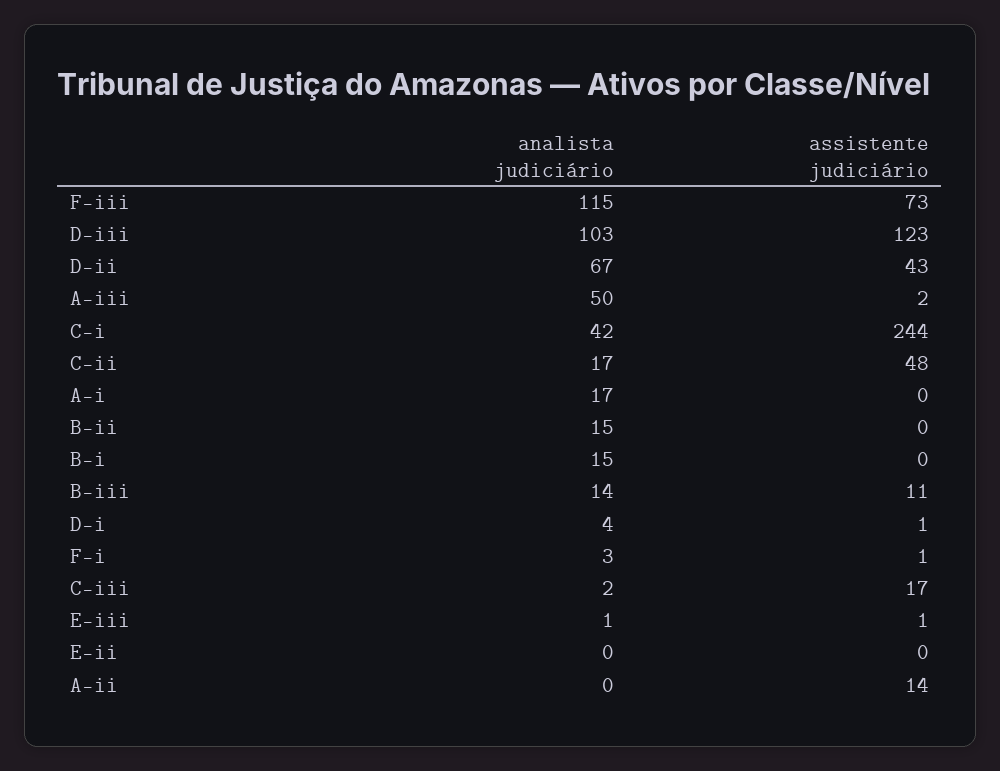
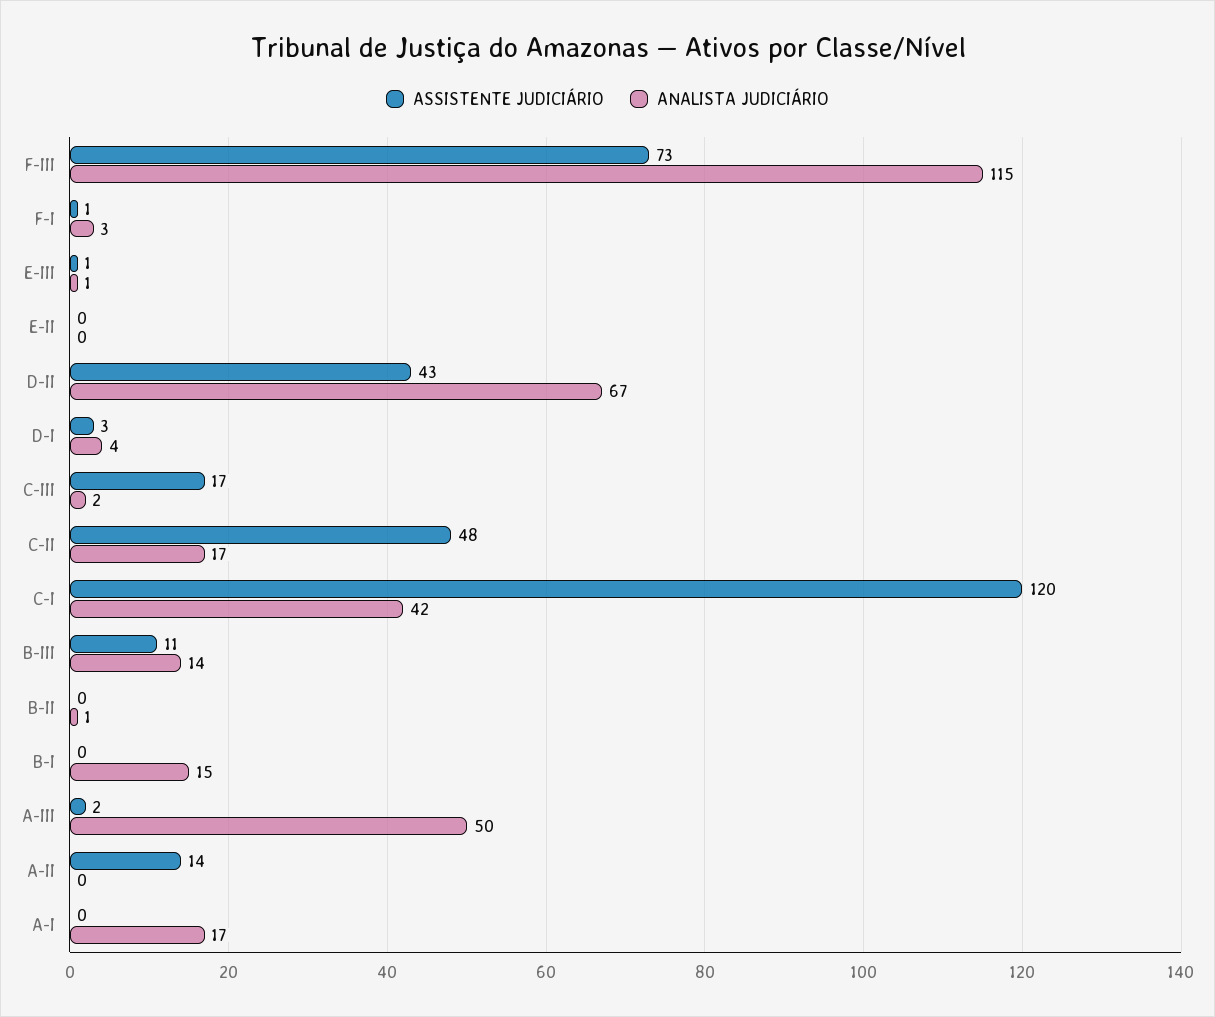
analista judiciário, D-iii: 103 -> none
assistente judiciário, D-iii: 123 -> none
assistente judiciário, C-i: 244 -> 120
analista judiciário, B-ii: 15 -> 1
assistente judiciário, D-i: 1 -> 3

